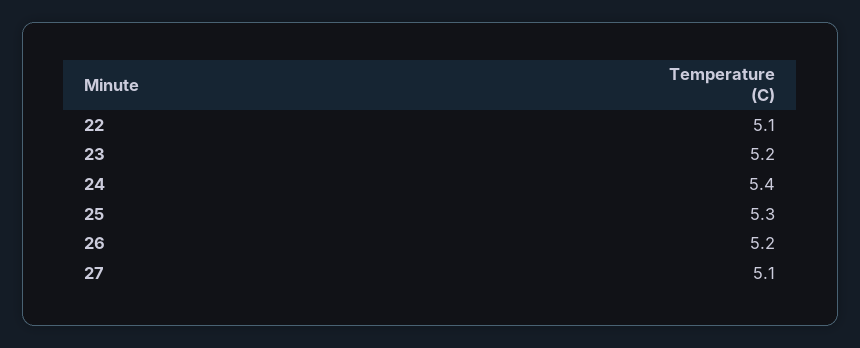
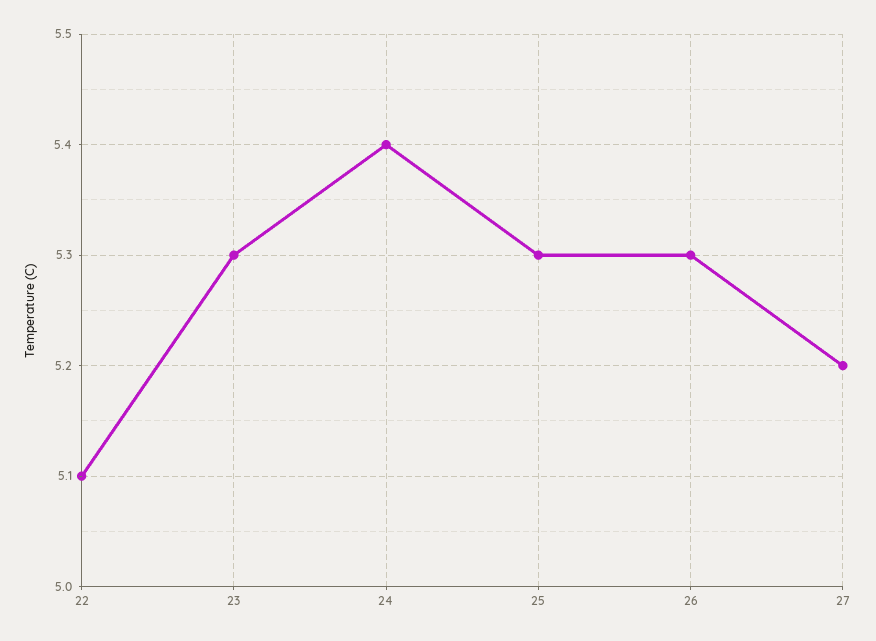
23: 5.2 -> 5.3
26: 5.2 -> 5.3
27: 5.1 -> 5.2

